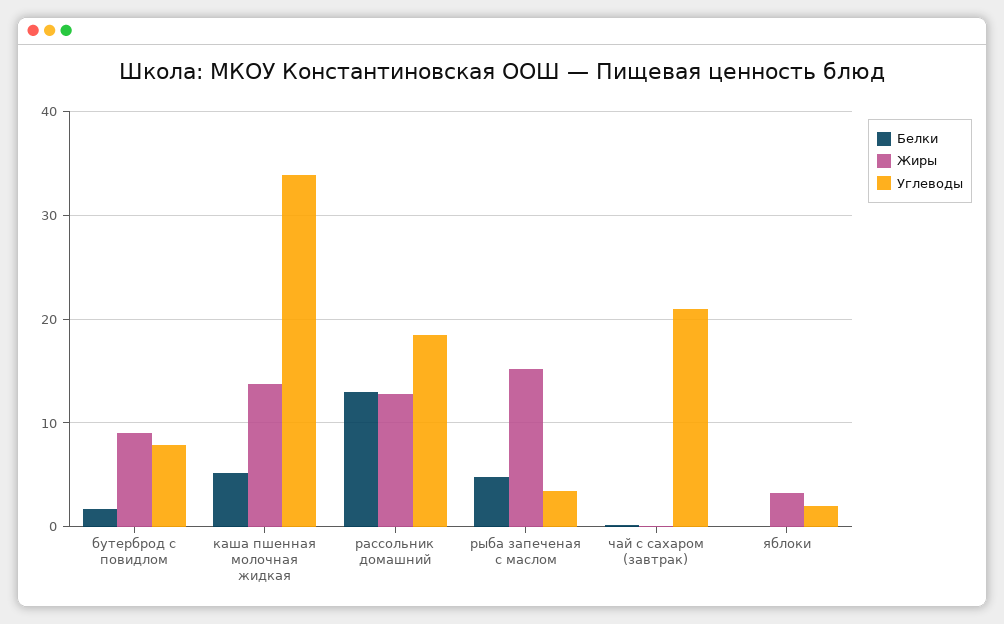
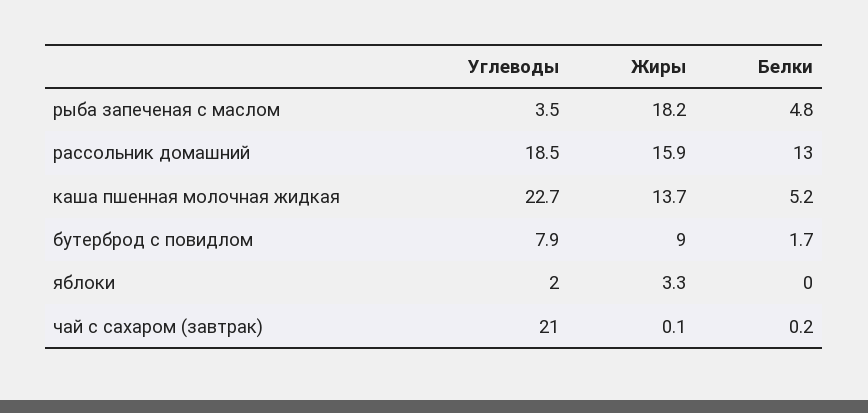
Углеводы, каша пшенная молочная жидкая: 34 -> 22.7
Жиры, рассольник домашний: 13 -> 15.9
Жиры, рыба запеченая с маслом: 15 -> 18.2

